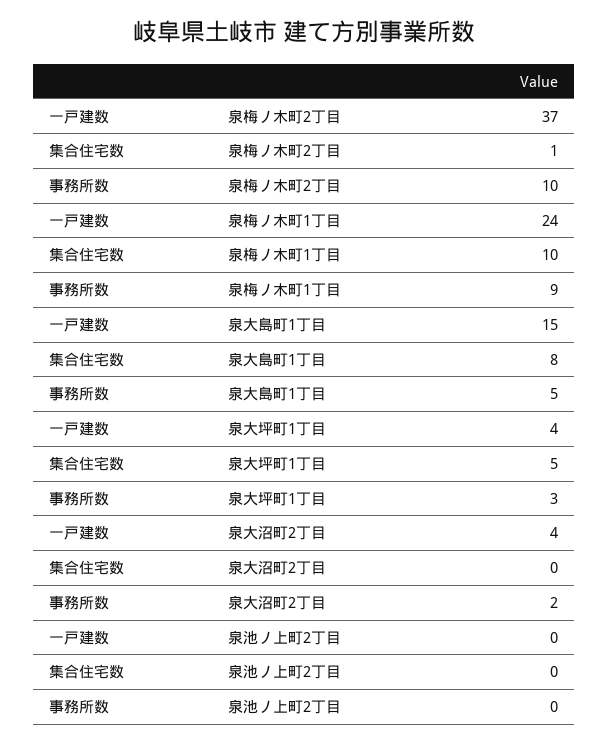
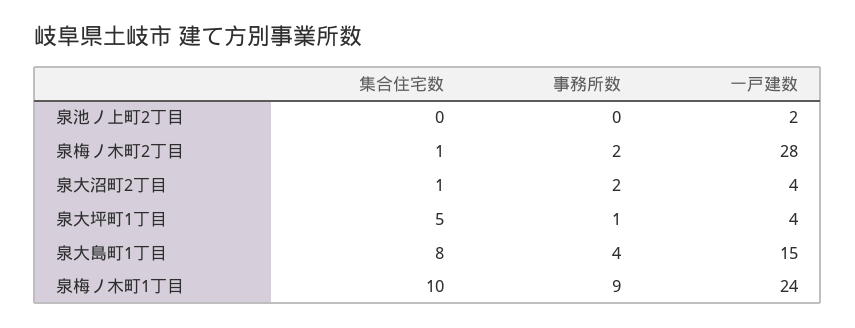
一戸建数, 泉梅ノ木町2丁目: 37 -> 28
事務所数, 泉梅ノ木町2丁目: 10 -> 2
事務所数, 泉大島町1丁目: 5 -> 4
事務所数, 泉大坪町1丁目: 3 -> 1
集合住宅数, 泉大沼町2丁目: 0 -> 1
一戸建数, 泉池ノ上町2丁目: 0 -> 2

